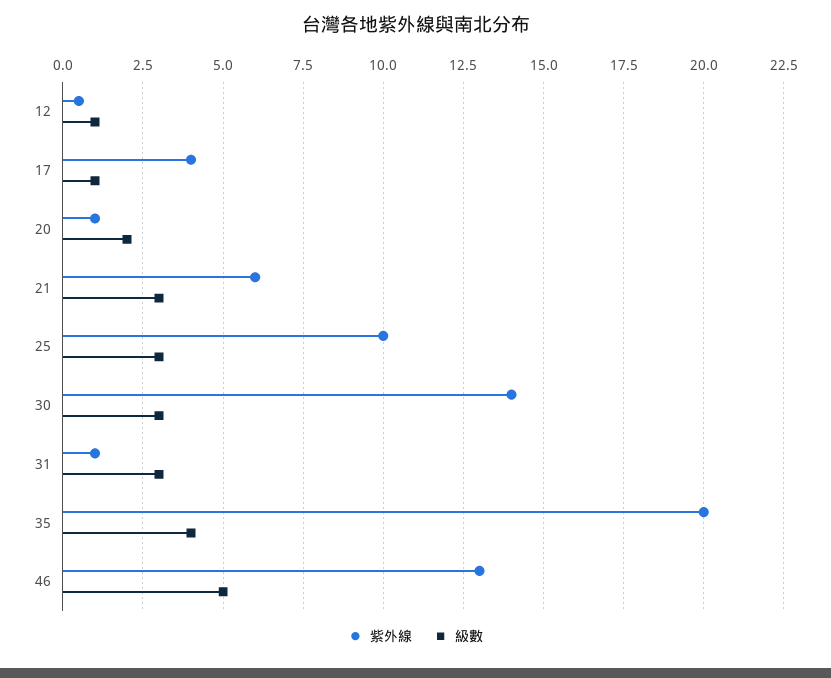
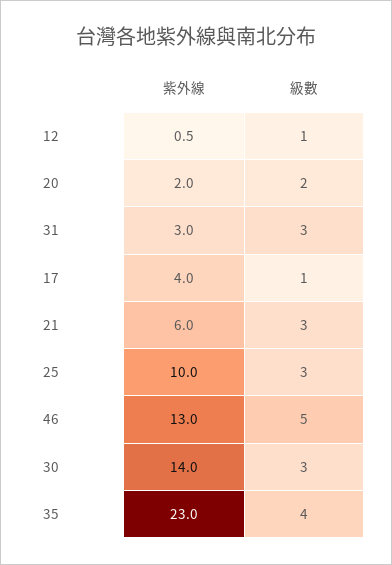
紫外線, 20: 1 -> 2
紫外線, 31: 1 -> 3
紫外線, 35: 20 -> 23

